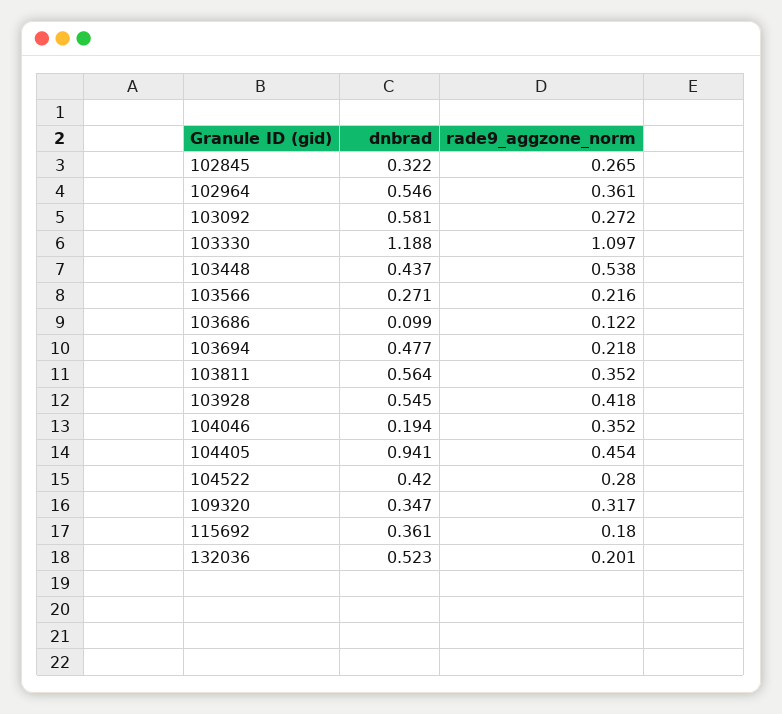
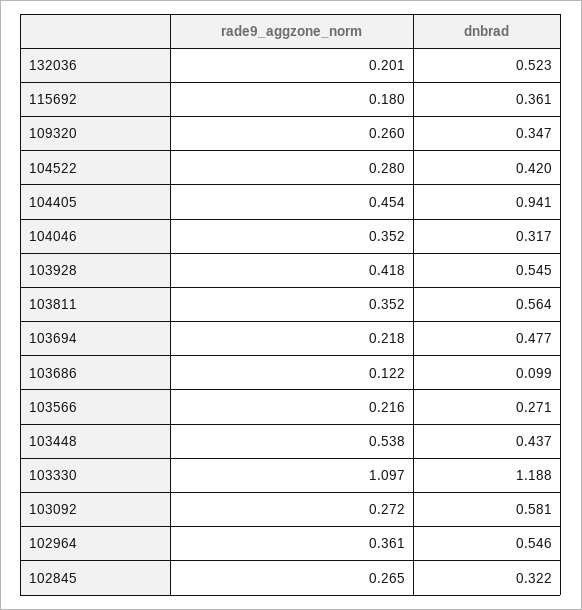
dnbrad, 104046: 0.194 -> 0.317
rade9_aggzone_norm, 109320: 0.317 -> 0.26

